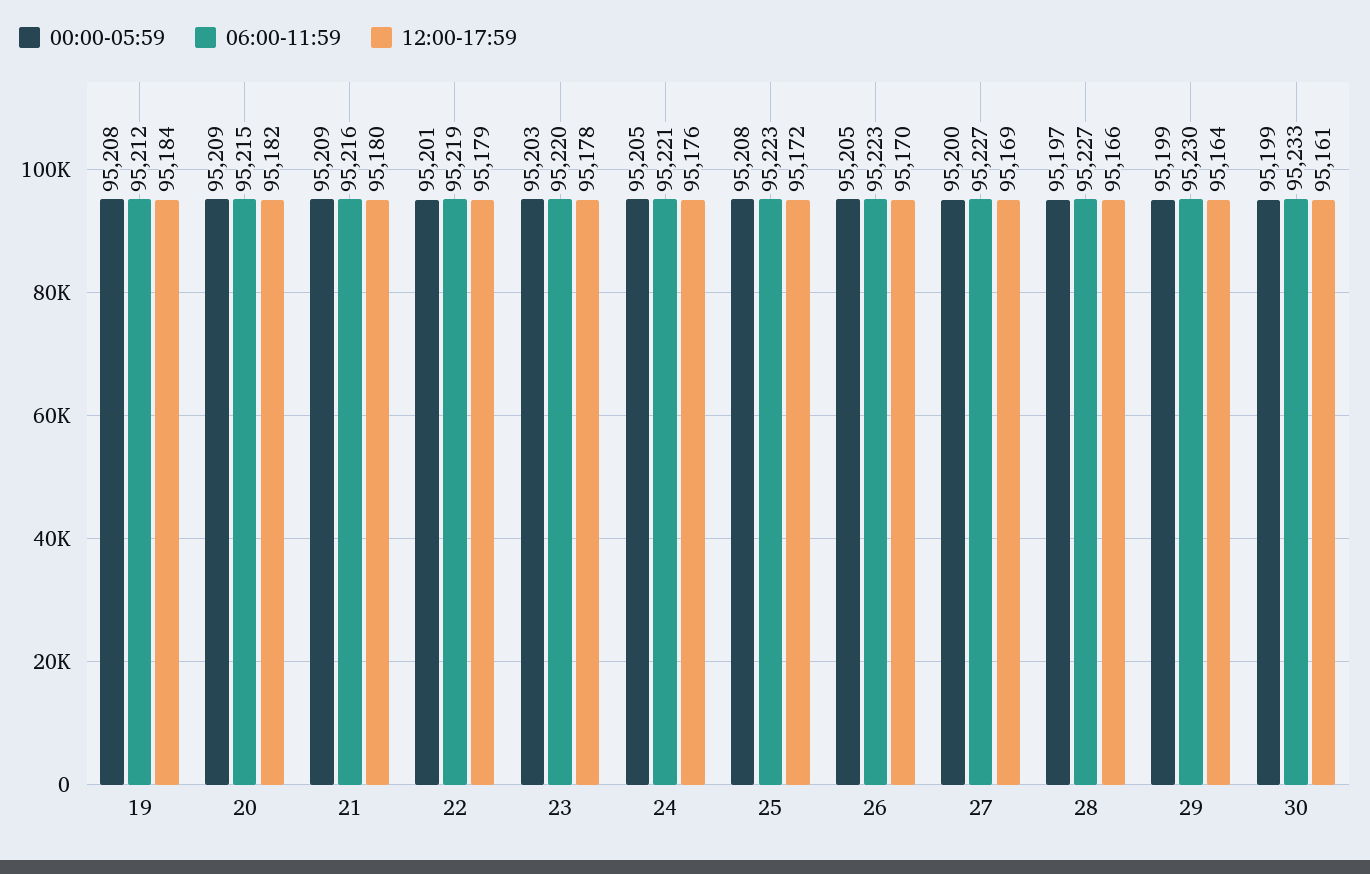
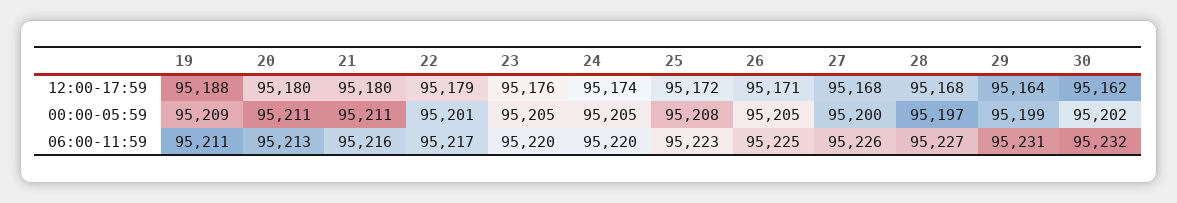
00:00-05:59, 19: 95208 -> 95209
06:00-11:59, 19: 95212 -> 95211
12:00-17:59, 19: 95184 -> 95188
00:00-05:59, 20: 95209 -> 95211
06:00-11:59, 20: 95215 -> 95213
12:00-17:59, 20: 95182 -> 95180
00:00-05:59, 21: 95209 -> 95211
06:00-11:59, 22: 95219 -> 95217
00:00-05:59, 23: 95203 -> 95205
12:00-17:59, 23: 95178 -> 95176
06:00-11:59, 24: 95221 -> 95220
12:00-17:59, 24: 95176 -> 95174
06:00-11:59, 26: 95223 -> 95225
12:00-17:59, 26: 95170 -> 95171
06:00-11:59, 27: 95227 -> 95226
12:00-17:59, 27: 95169 -> 95168
12:00-17:59, 28: 95166 -> 95168
06:00-11:59, 29: 95230 -> 95231
00:00-05:59, 30: 95199 -> 95202
06:00-11:59, 30: 95233 -> 95232
12:00-17:59, 30: 95161 -> 95162

